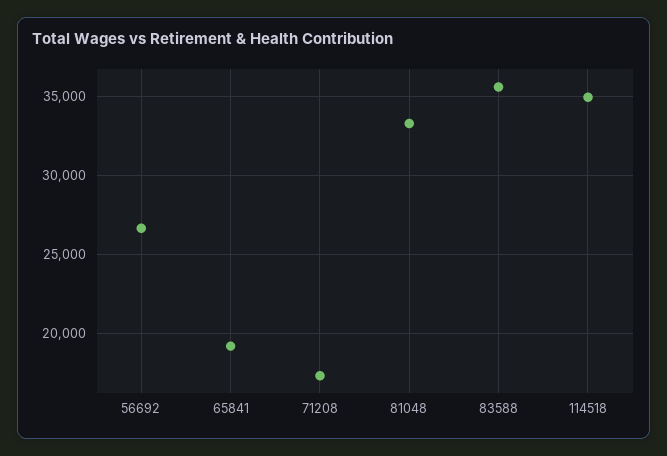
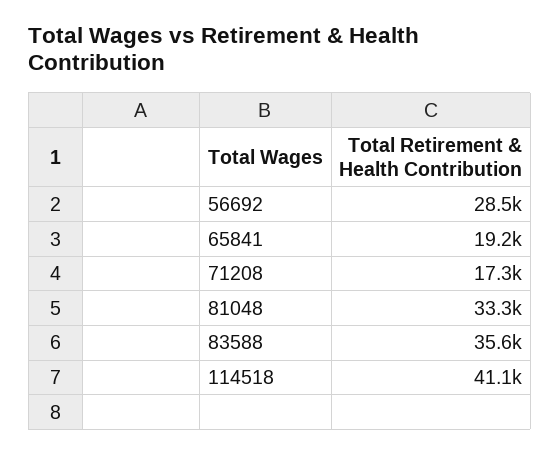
56692: 26500 -> 28500
114518: 35000 -> 41100

